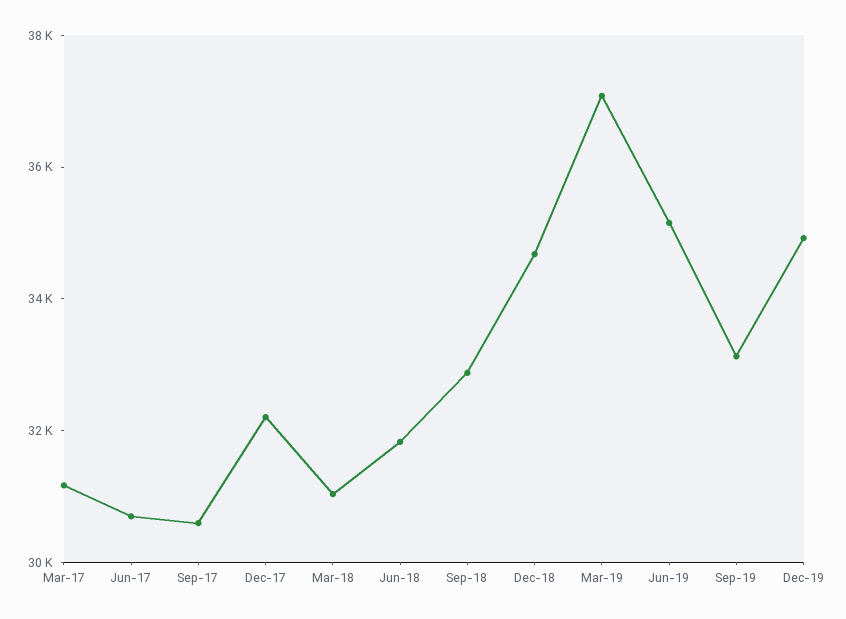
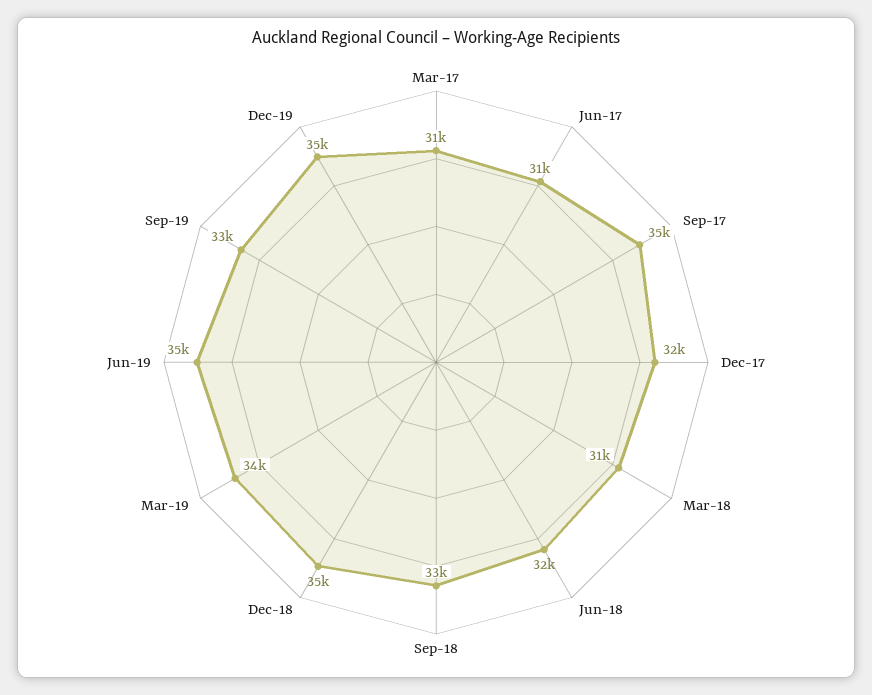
Sep-17: 30500 -> 35000
Mar-19: 37000 -> 34000

